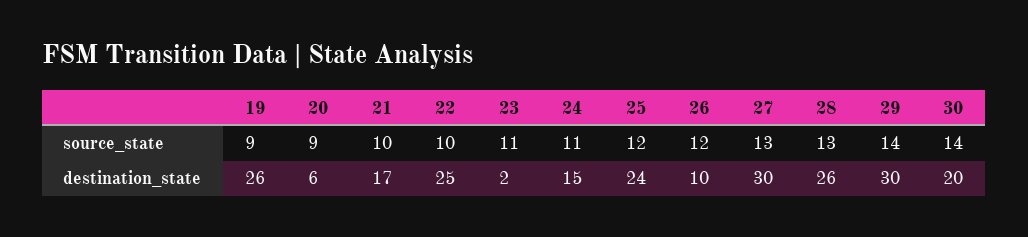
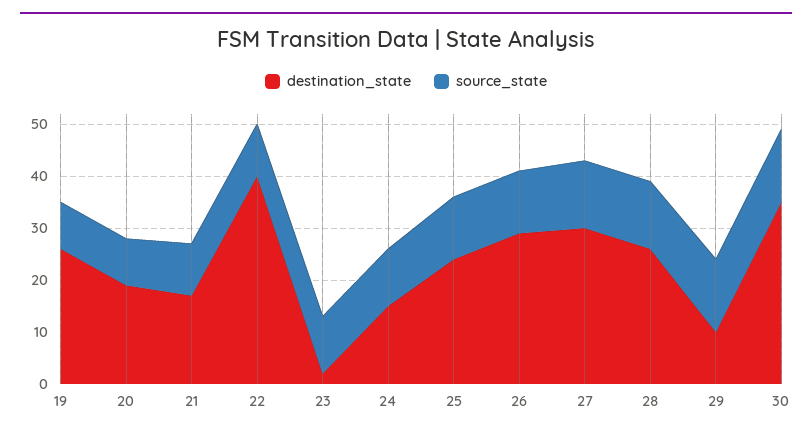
destination_state, 20: 6 -> 20
destination_state, 22: 25 -> 40
destination_state, 26: 10 -> 30
destination_state, 29: 30 -> 10
destination_state, 30: 20 -> 35

